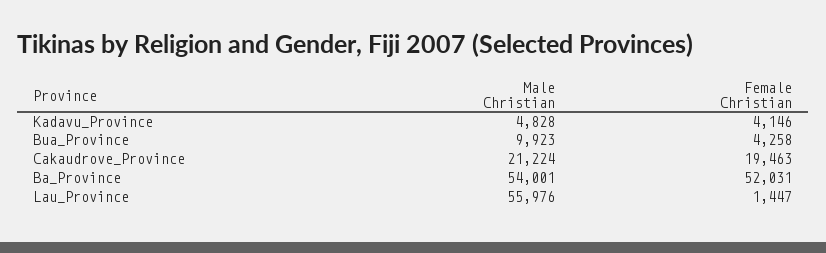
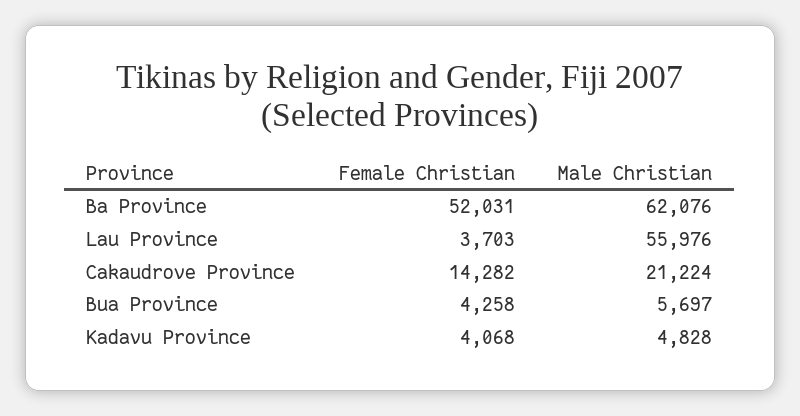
Female Christian, Kadavu_Province: 4146 -> 4068
Male Christian, Bua_Province: 9923 -> 5697
Female Christian, Cakaudrove_Province: 19463 -> 14282
Male Christian, Ba_Province: 54001 -> 62076
Female Christian, Lau_Province: 1447 -> 3703

